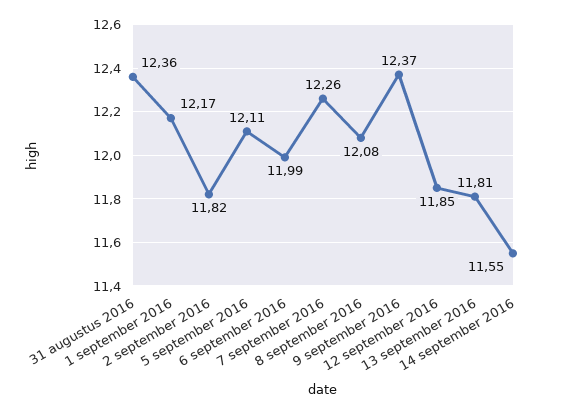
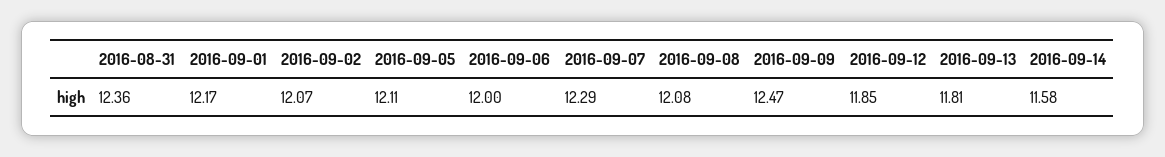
2 september 2016: 11.82 -> 12.07
6 september 2016: 11.99 -> 12
7 september 2016: 12.26 -> 12.29
9 september 2016: 12.37 -> 12.47
14 september 2016: 11.55 -> 11.58

